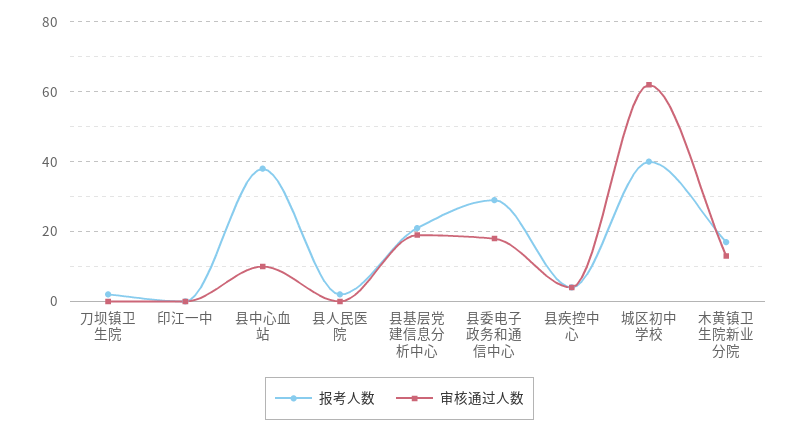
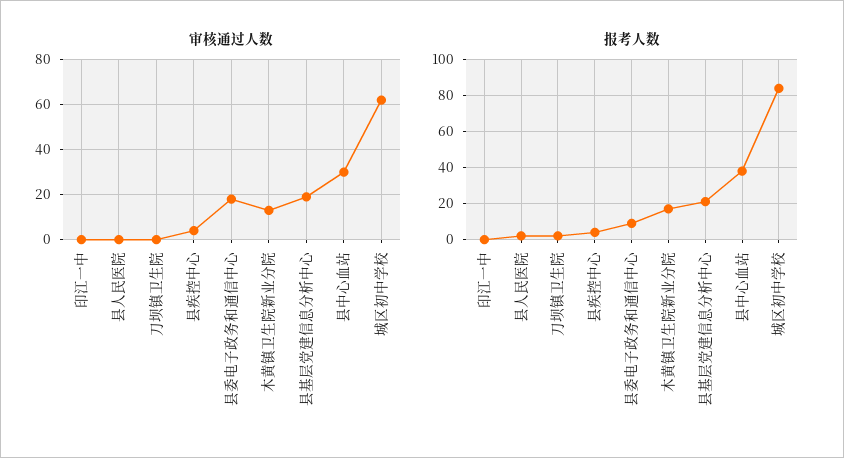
审核通过人数, 县中心血站: 10 -> 30
报考人数, 县委电子政务和通信中心: 30 -> 10
报考人数, 城区初中学校: 40 -> 85

